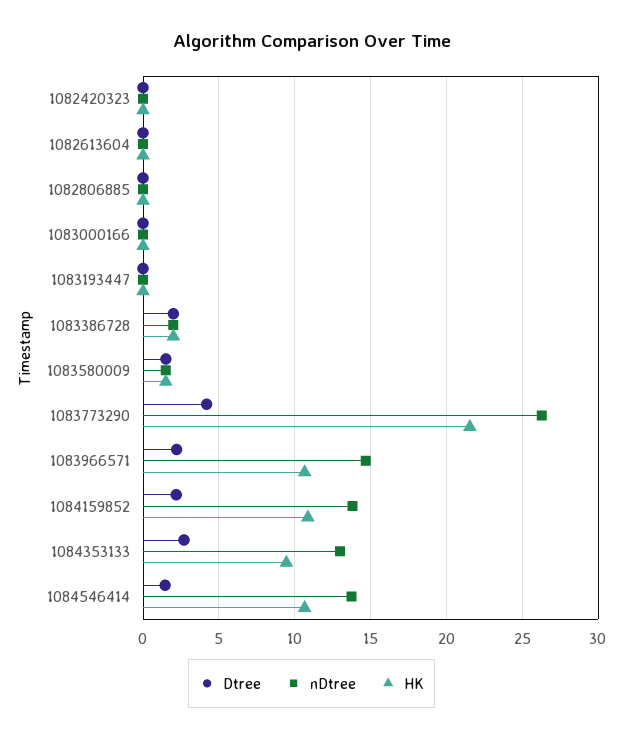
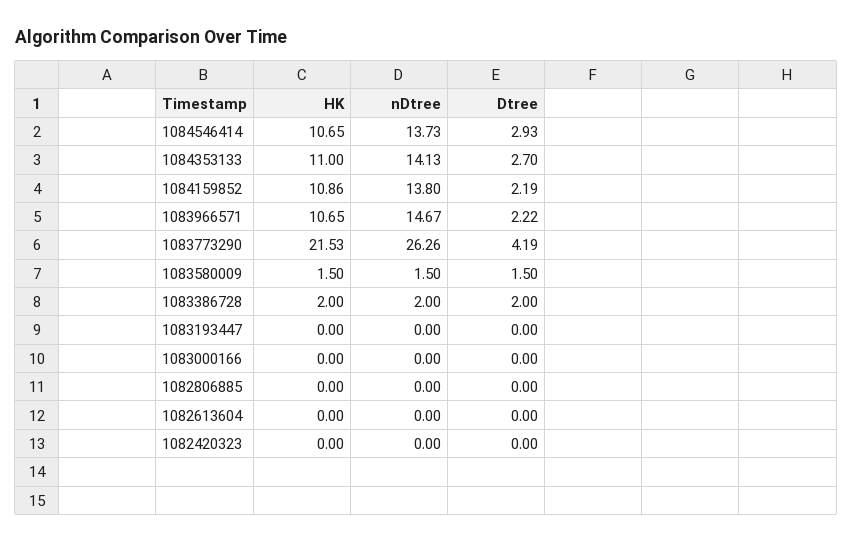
nDtree, 1084353133: 13 -> 14.13
HK, 1084353133: 9.5 -> 11
Dtree, 1084546414: 1.5 -> 2.93

